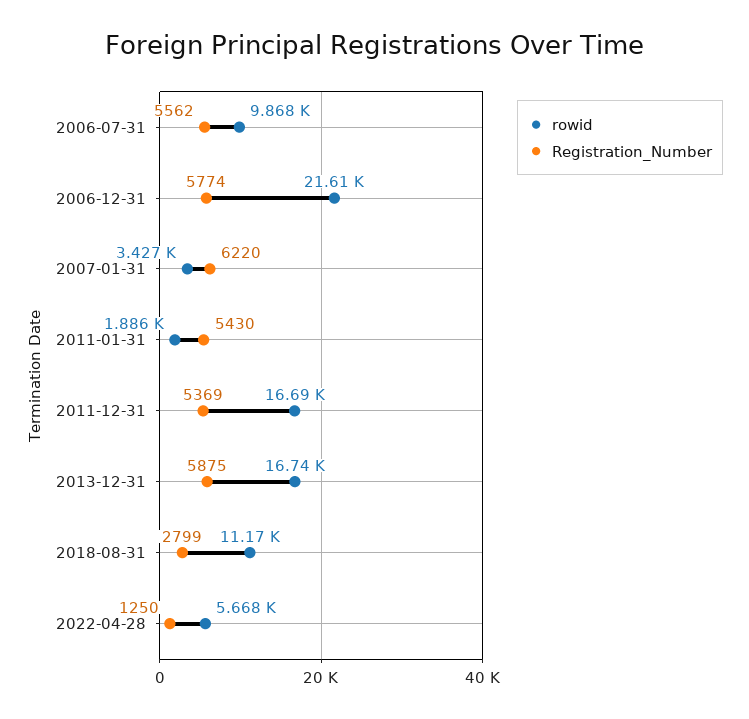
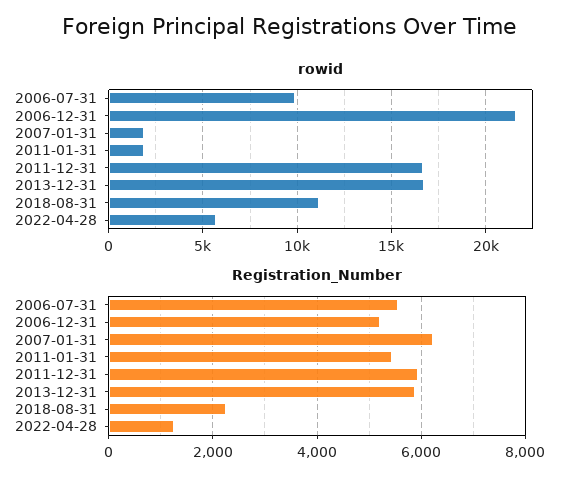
Registration_Number, 2006-12-31: 5774 -> 5200
rowid, 2007-01-31: 3427 -> 2000
Registration_Number, 2011-12-31: 5369 -> 6000
Registration_Number, 2018-08-31: 2799 -> 2200

